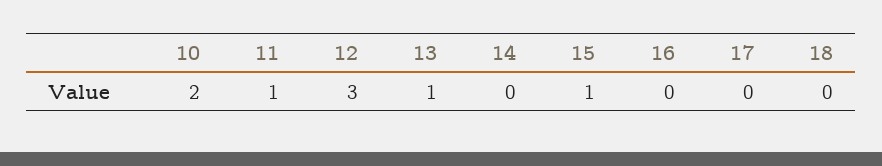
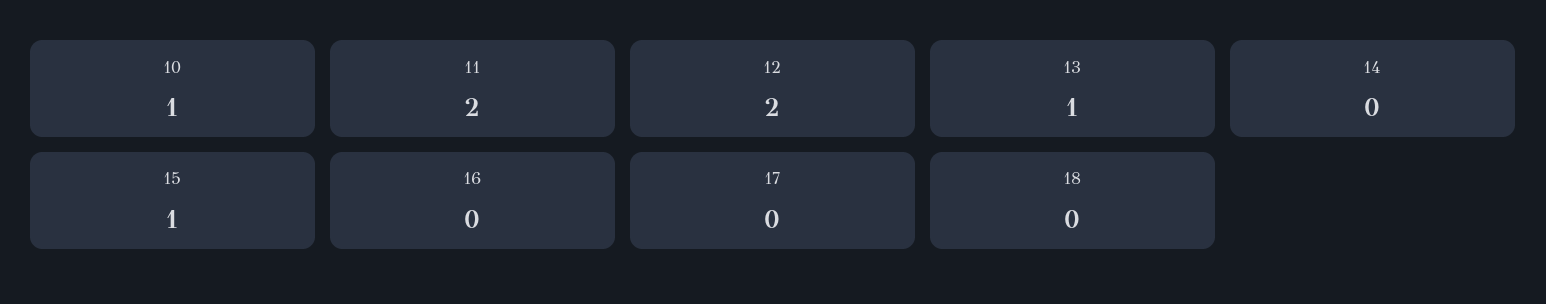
10: 2 -> 1
11: 1 -> 2
12: 3 -> 2

